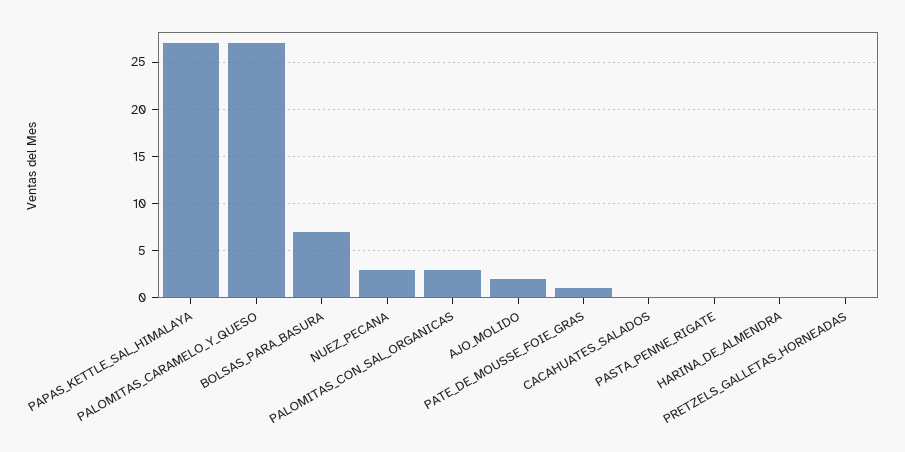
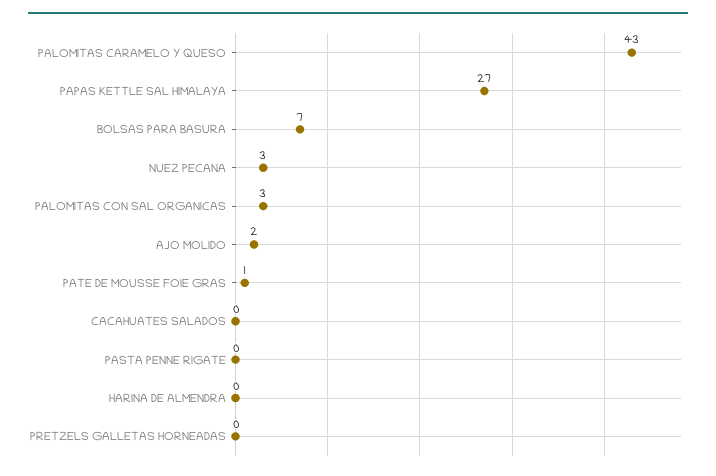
PALOMITAS_CARAMELO_Y_QUESO: 27 -> 43

